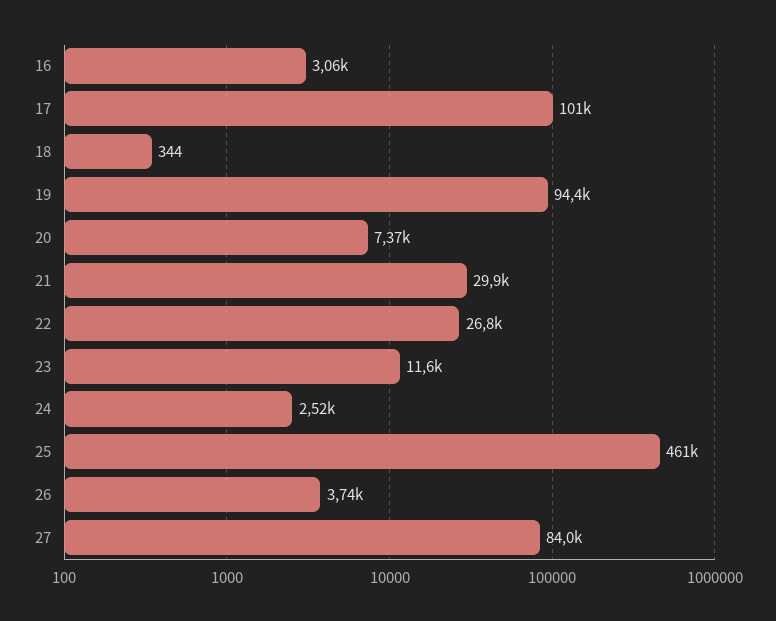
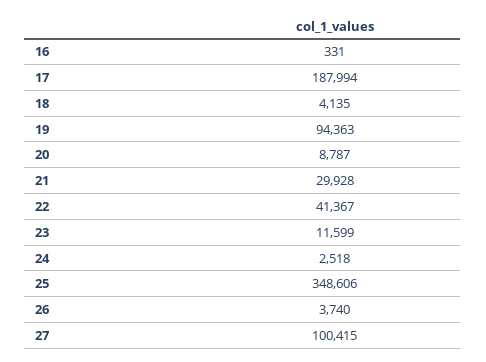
16: 3060 -> 331
17: 101000 -> 187994
18: 344 -> 4135
20: 7370 -> 8787
22: 26800 -> 41367
25: 461000 -> 348606
27: 84000 -> 100415

